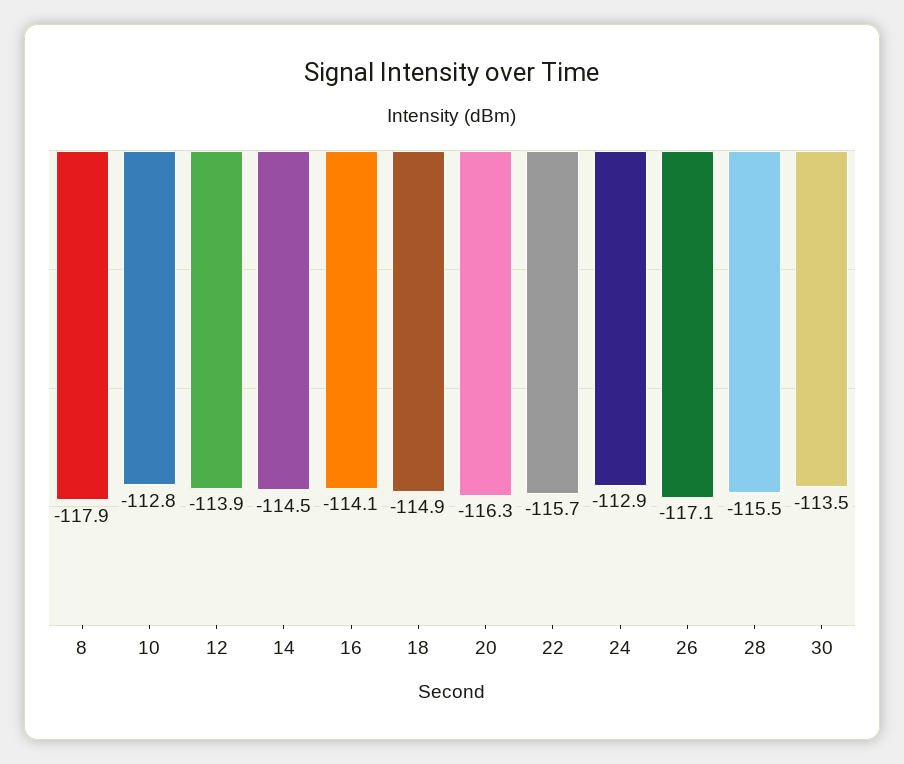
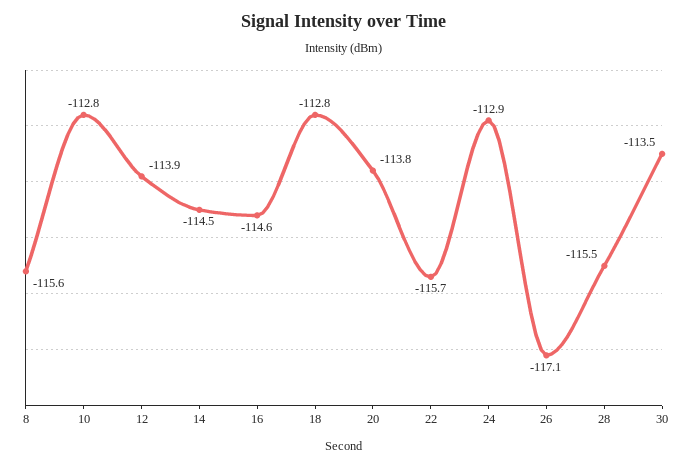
8: -117.9 -> -115.6
16: -114.1 -> -114.6
18: -114.9 -> -112.8
20: -116.3 -> -113.8

